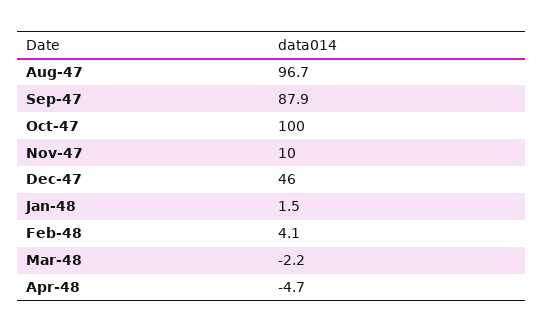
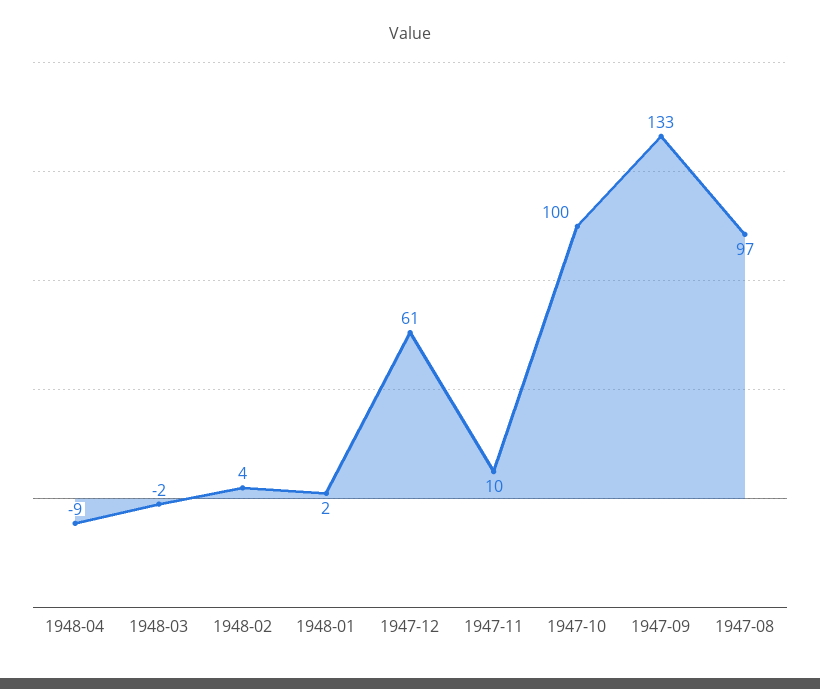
Sep-47: 87.9 -> 133
Dec-47: 46 -> 61
Apr-48: -4.7 -> -9

